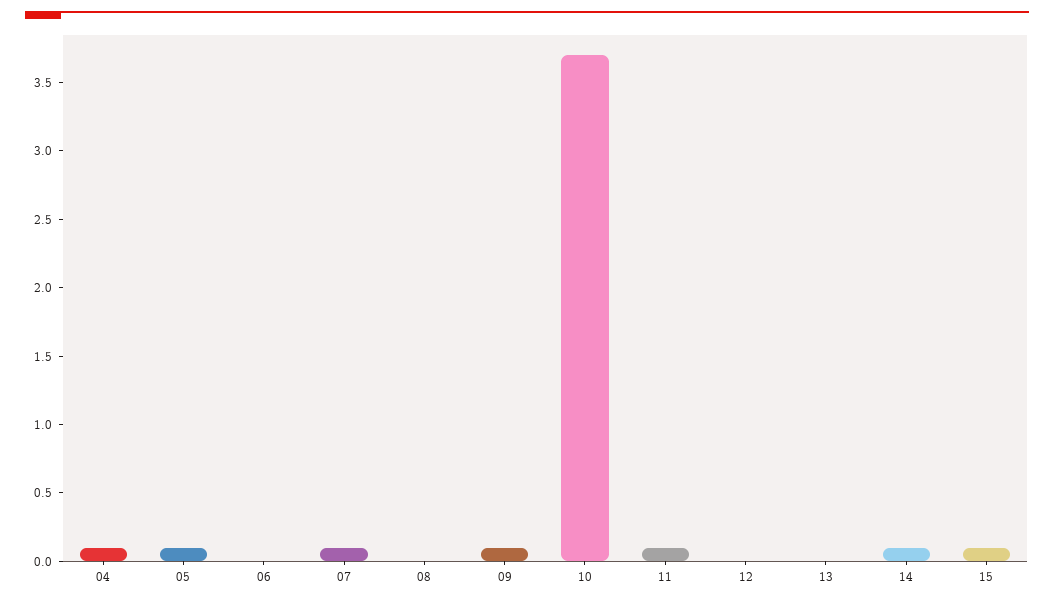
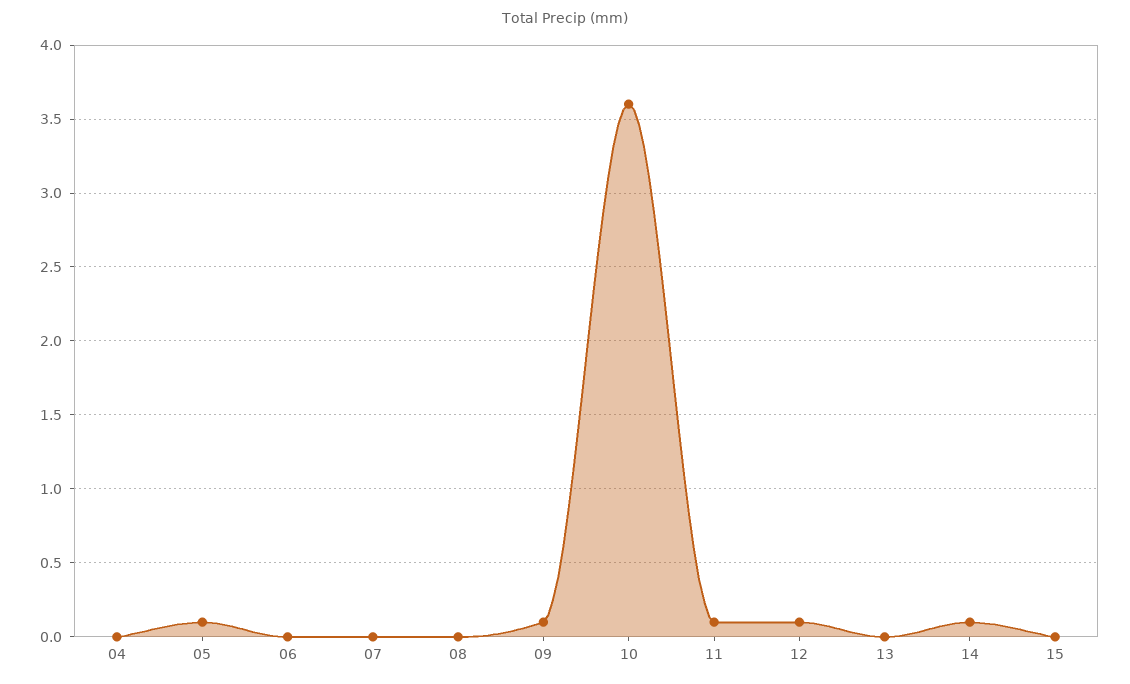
04: 0.1 -> 0
07: 0.1 -> 0
10: 3.7 -> 3.6
12: 0 -> 0.1
15: 0.1 -> 0

